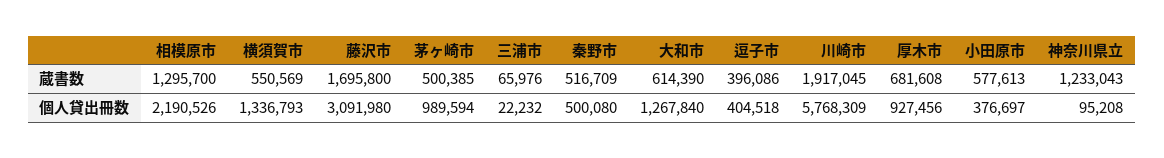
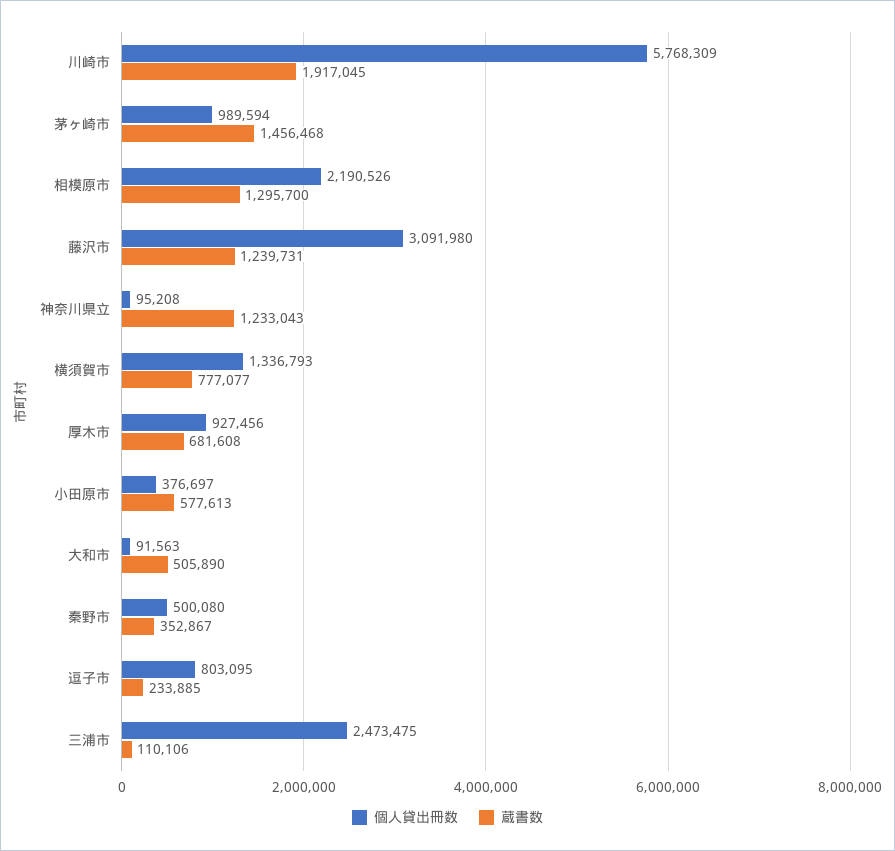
蔵書数, 横須賀市: 550569 -> 777077
蔵書数, 藤沢市: 1695800 -> 1239731
蔵書数, 茅ヶ崎市: 500385 -> 1456468
蔵書数, 三浦市: 65976 -> 110106
蔵書数, 秦野市: 516709 -> 352867
蔵書数, 大和市: 614390 -> 505890
蔵書数, 逗子市: 396086 -> 233885
個人貸出冊数, 三浦市: 22232 -> 2473475
個人貸出冊数, 大和市: 1267840 -> 91563
個人貸出冊数, 逗子市: 404518 -> 803095

